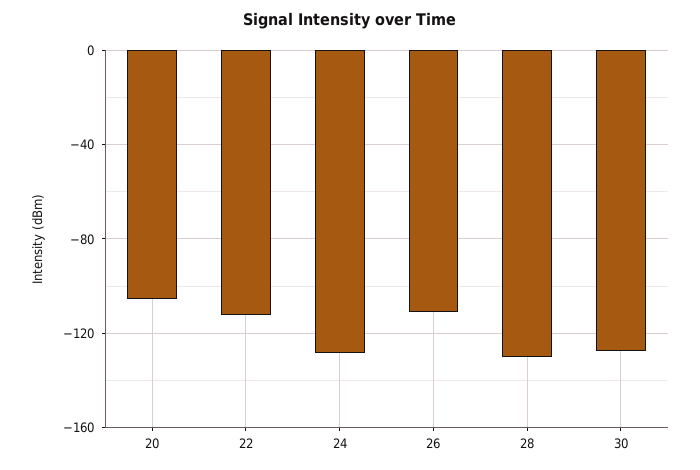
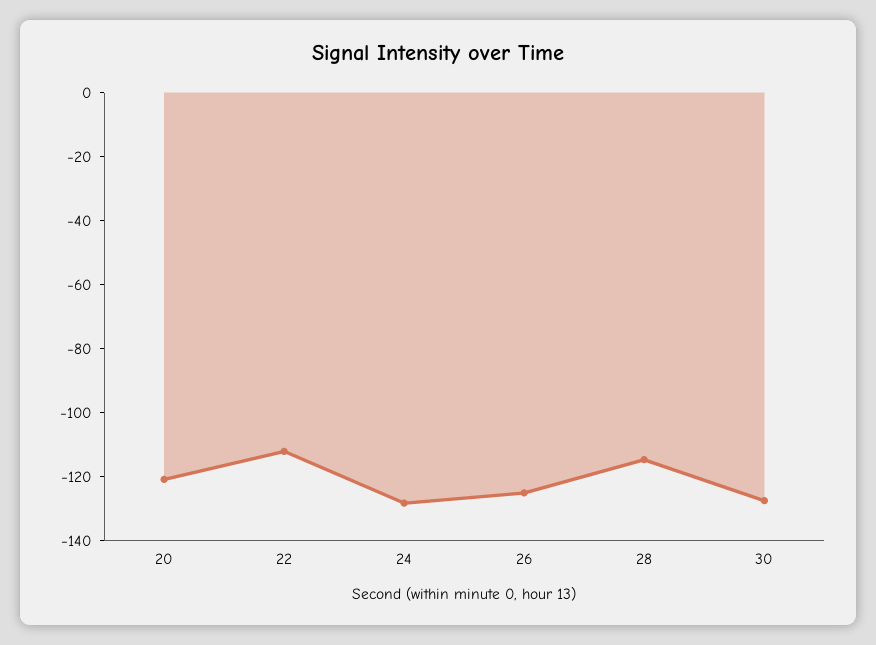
20: -105 -> -120
26: -110 -> -125
28: -130 -> -115

